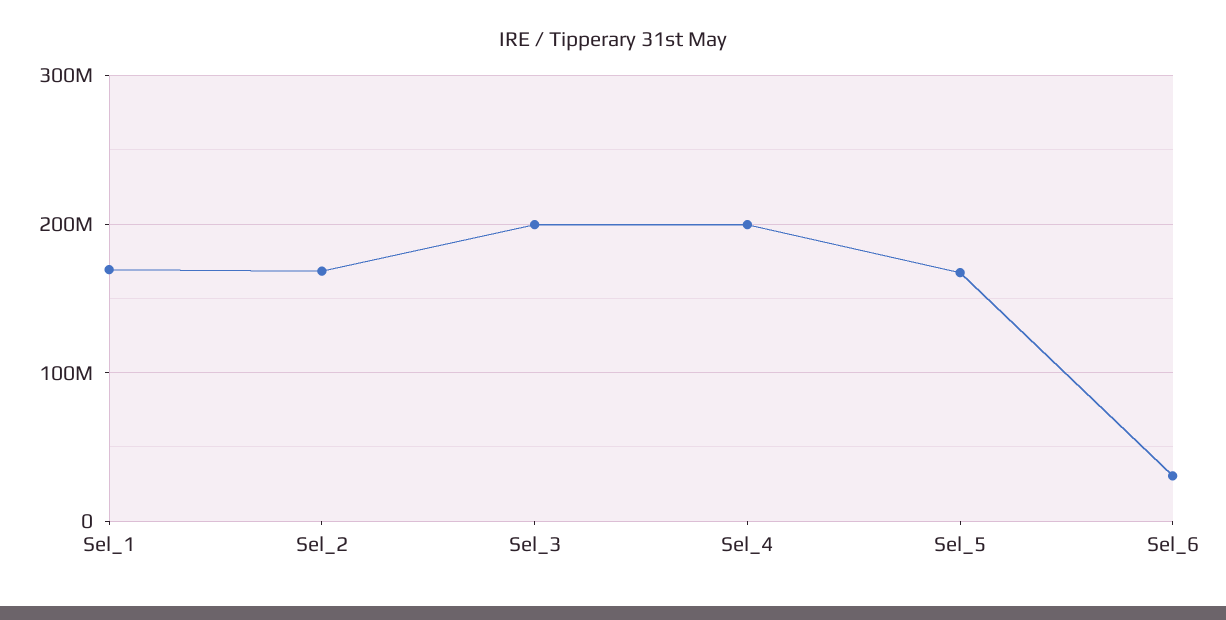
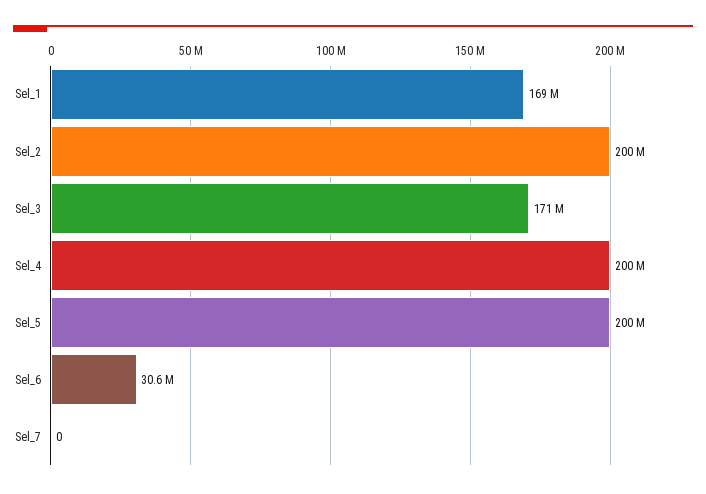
Sel_2: 170000000 -> 200000000
Sel_3: 200000000 -> 171000000
Sel_5: 170000000 -> 200000000
Sel_7: none -> 0

